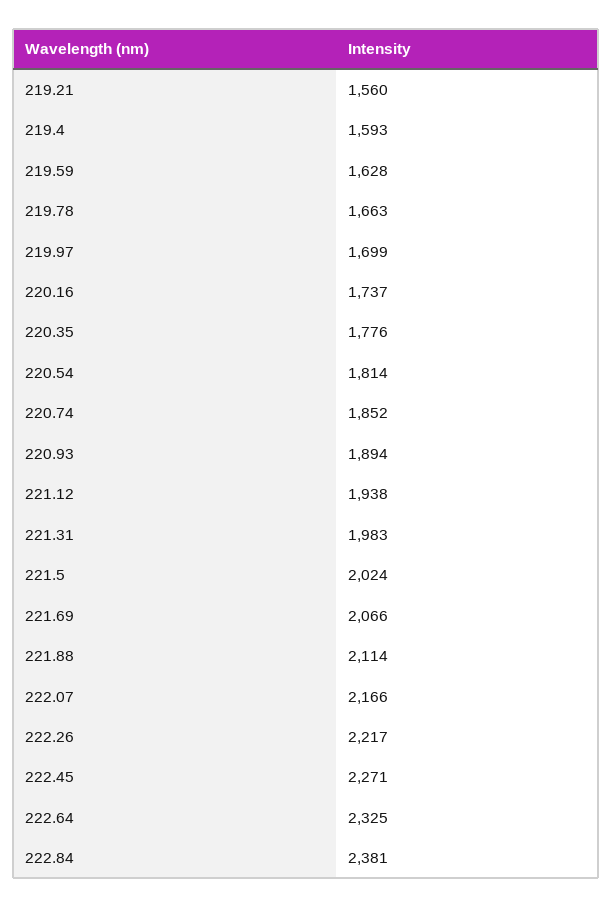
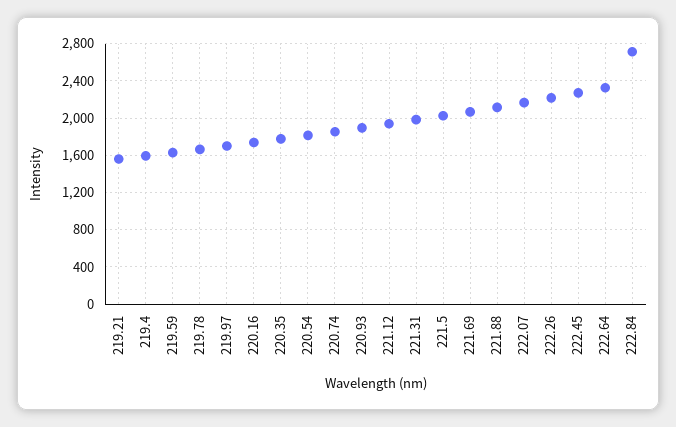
222.84: 2381 -> 2700

